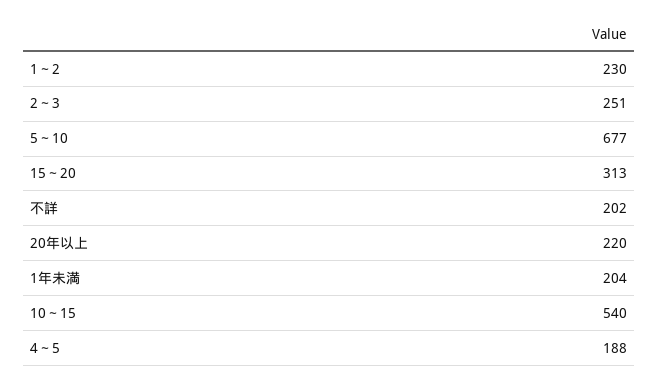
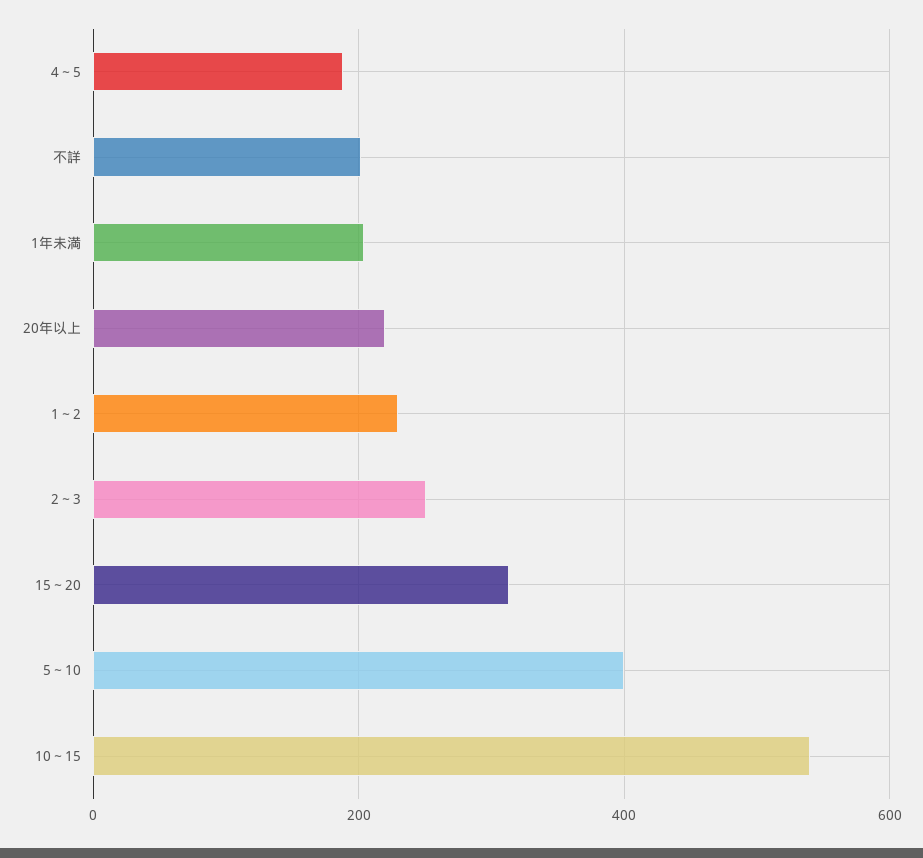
5～10: 677 -> 400

